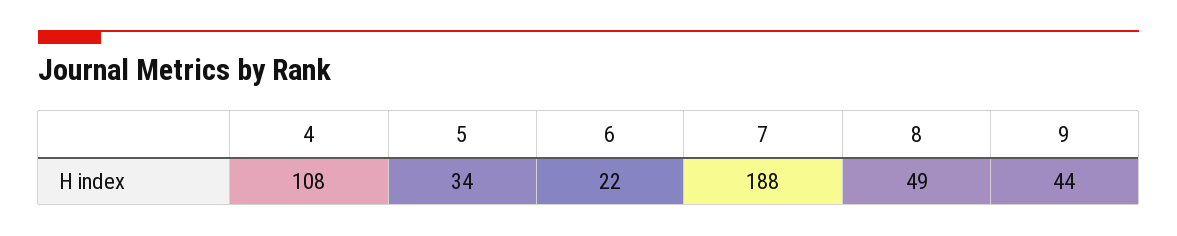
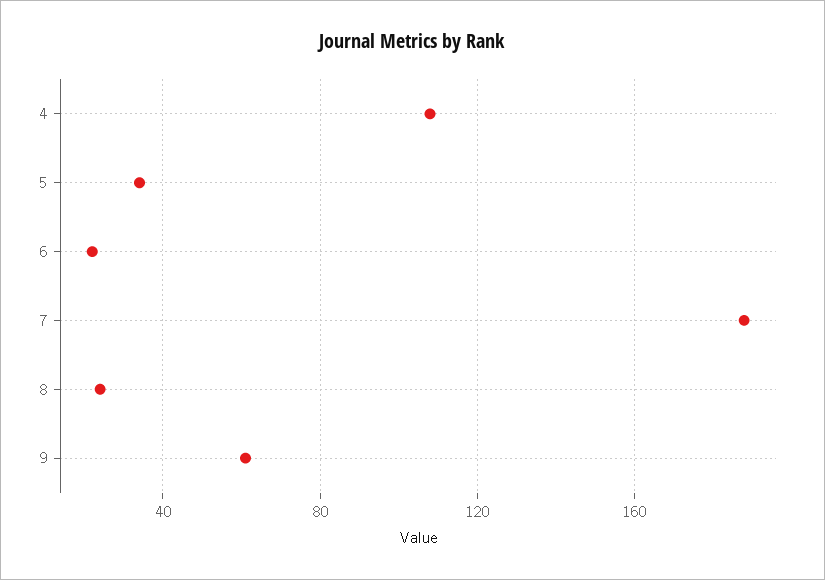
8: 49 -> 25
9: 44 -> 60

